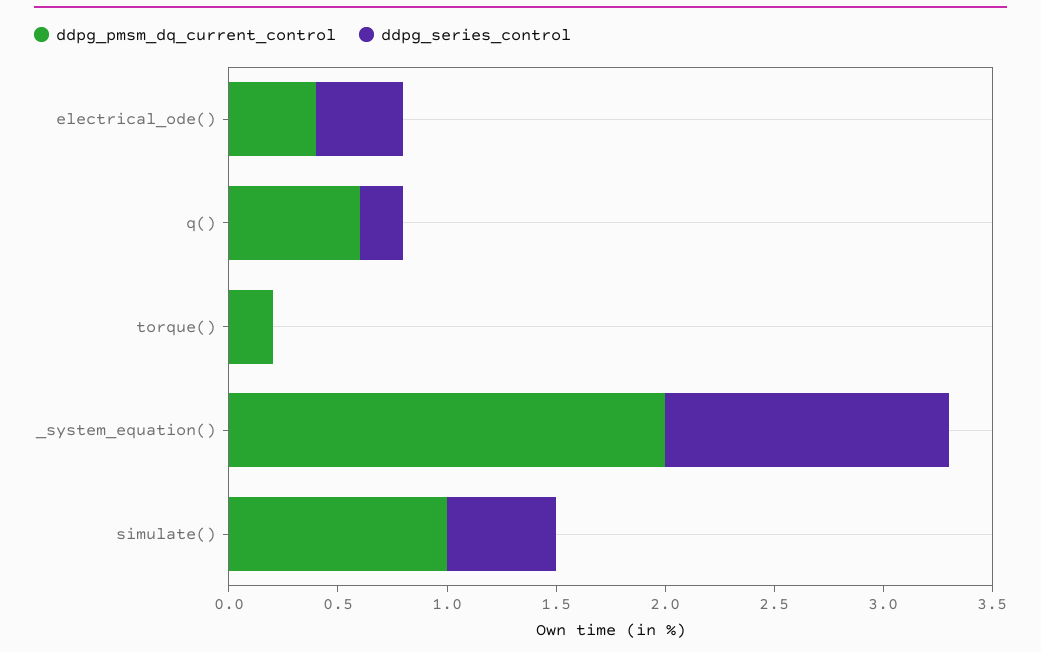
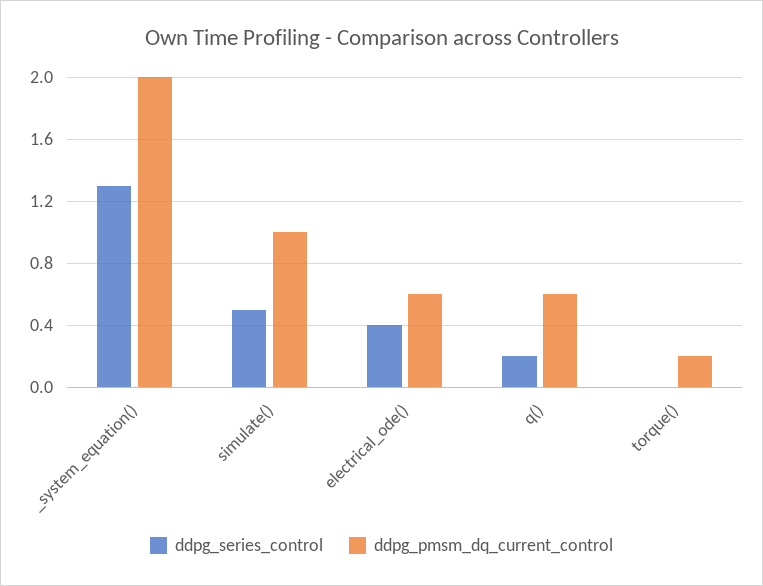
ddpg_pmsm_dq_current_control, electrical_ode(): 0.4 -> 0.6

